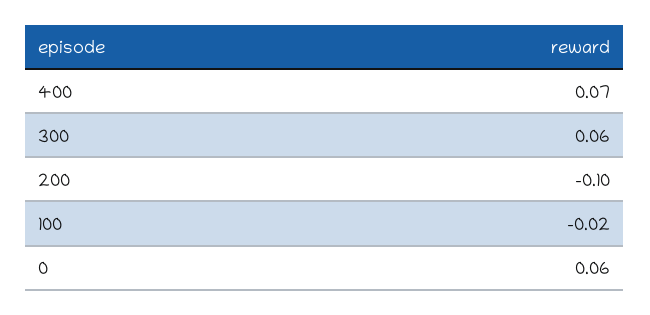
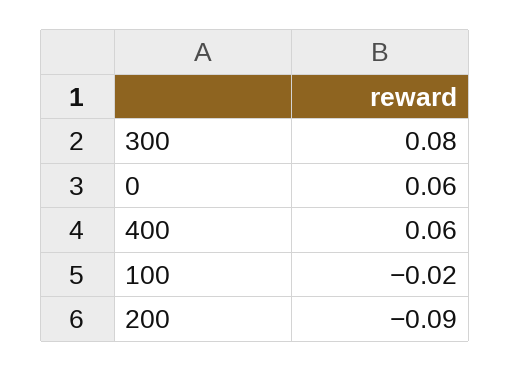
400: 0.07 -> 0.06
300: 0.06 -> 0.08
200: -0.1 -> -0.09

